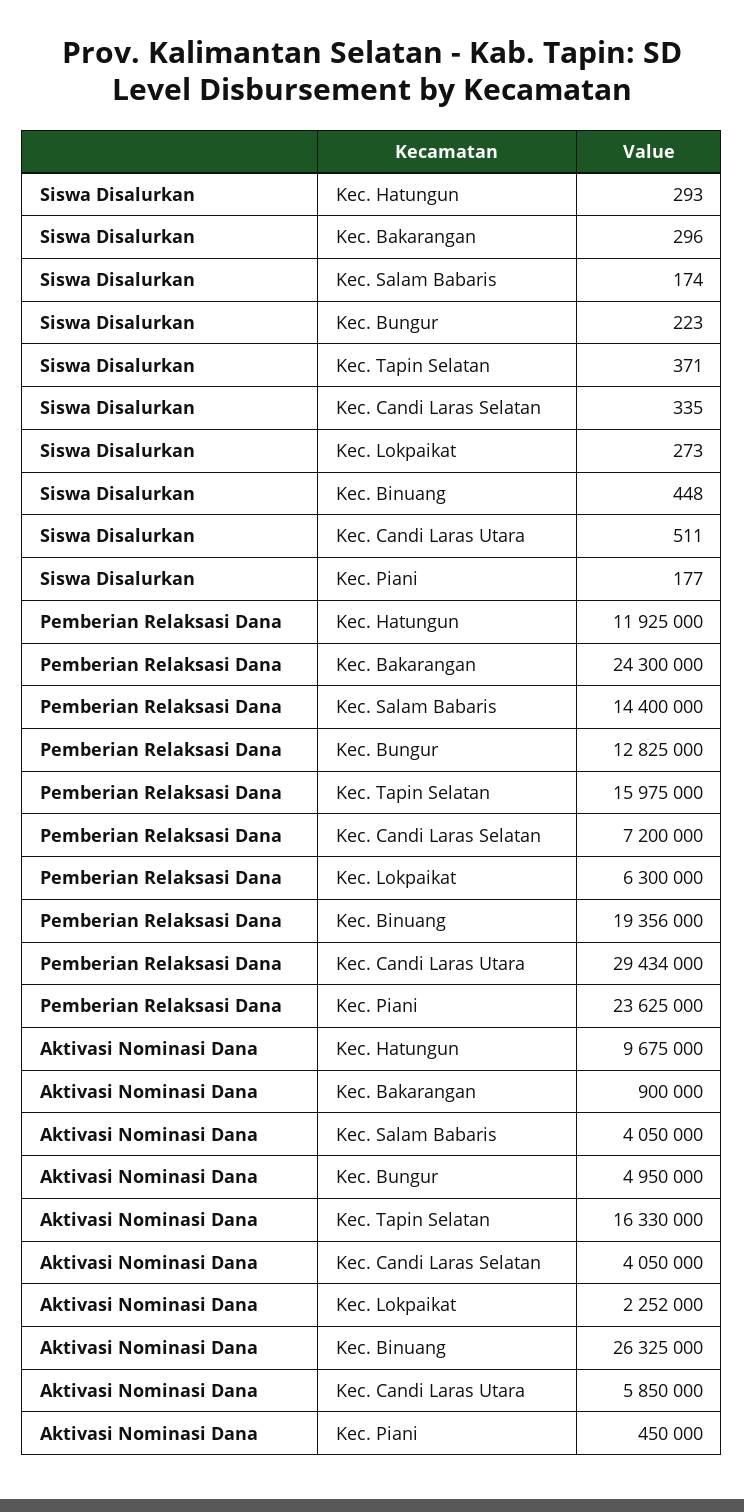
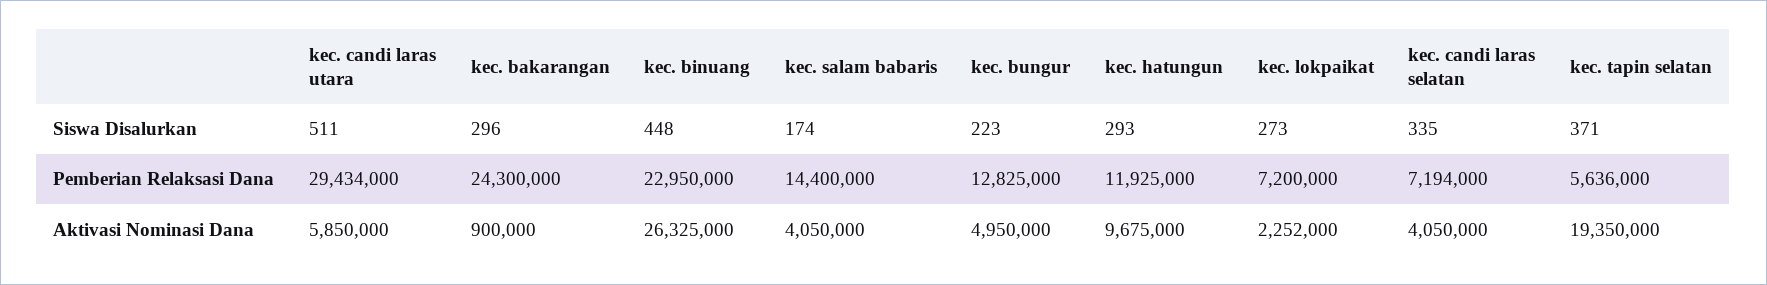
Siswa Disalurkan, Kec. Piani: 177 -> none
Pemberian Relaksasi Dana, Kec. Tapin Selatan: 15975000 -> 5636000
Pemberian Relaksasi Dana, Kec. Candi Laras Selatan: 7200000 -> 7194000
Pemberian Relaksasi Dana, Kec. Lokpaikat: 6300000 -> 7200000
Pemberian Relaksasi Dana, Kec. Binuang: 19356000 -> 22950000
Pemberian Relaksasi Dana, Kec. Piani: 23625000 -> none
Aktivasi Nominasi Dana, Kec. Tapin Selatan: 16330000 -> 19350000
Aktivasi Nominasi Dana, Kec. Piani: 450000 -> none

